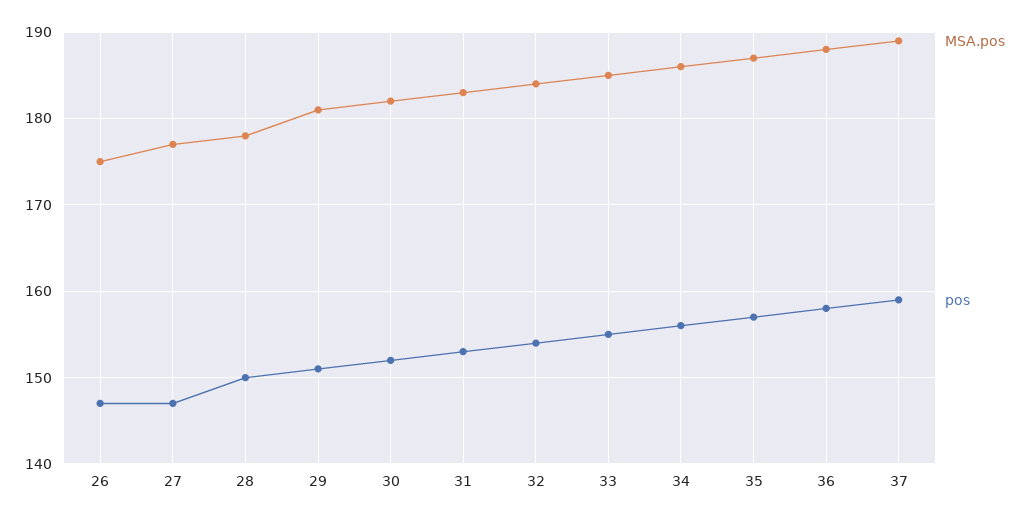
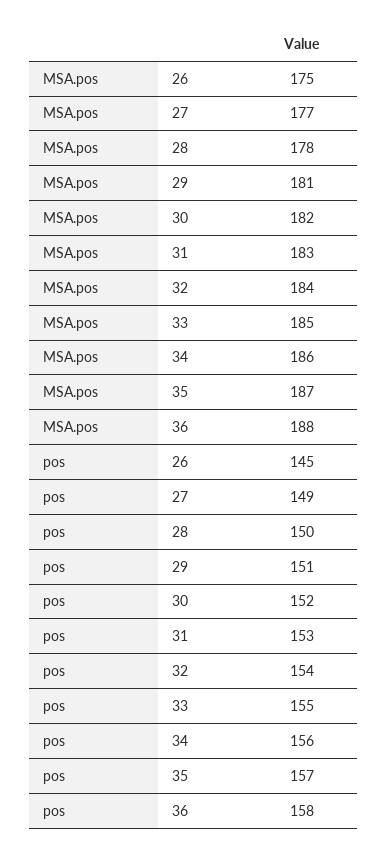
pos, 26: 147 -> 145
pos, 27: 147 -> 149
MSA.pos, 37: 189 -> none
pos, 37: 159 -> none

